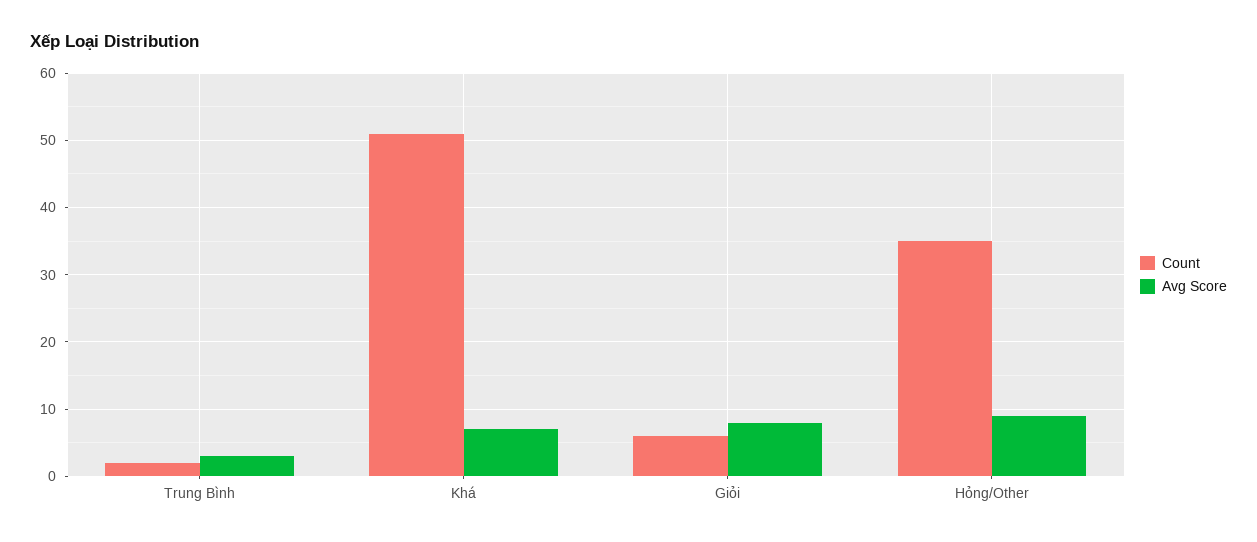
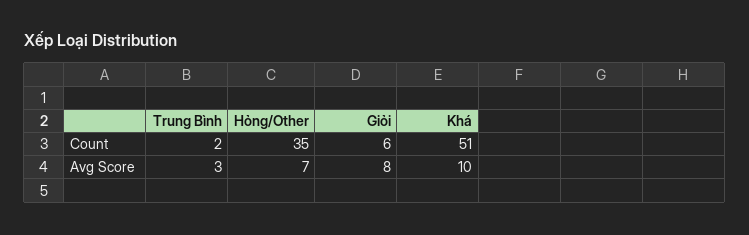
Avg Score, Khá: 7 -> 10
Avg Score, Hỏng/Other: 9 -> 7

